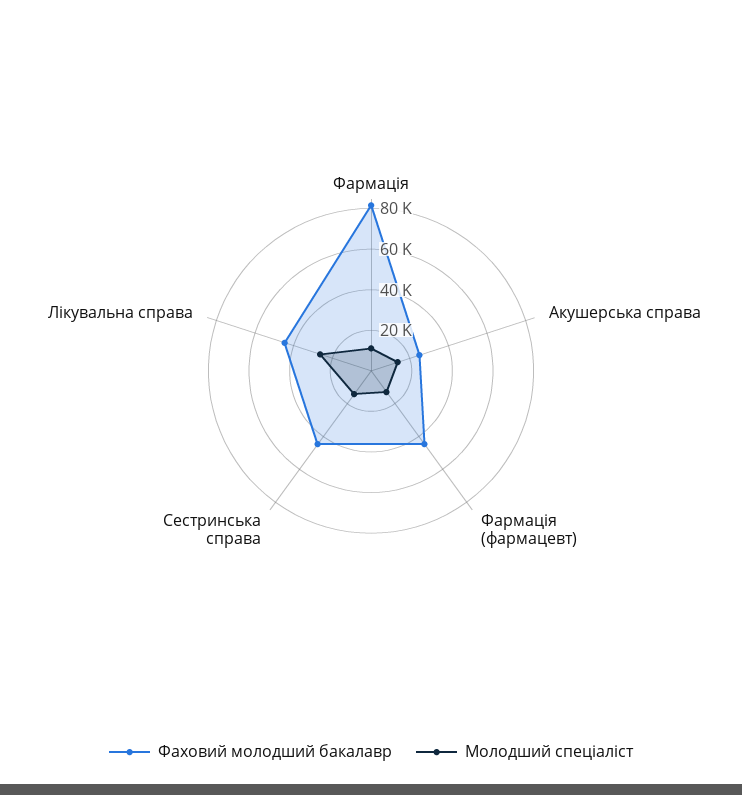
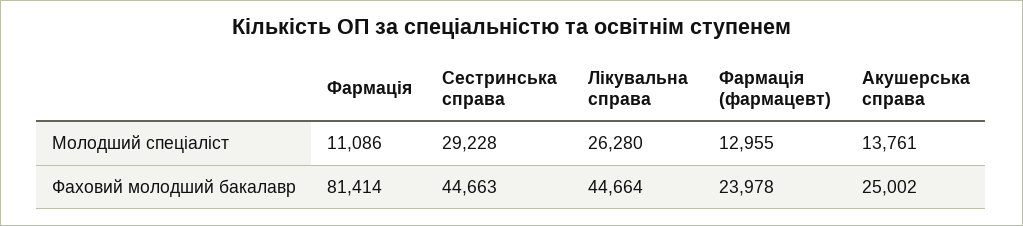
Фаховий молодший бакалавр, Фармація (фармацевт): 45000 -> 23978
Молодший спеціаліст, Сестринська справа: 15000 -> 29228

